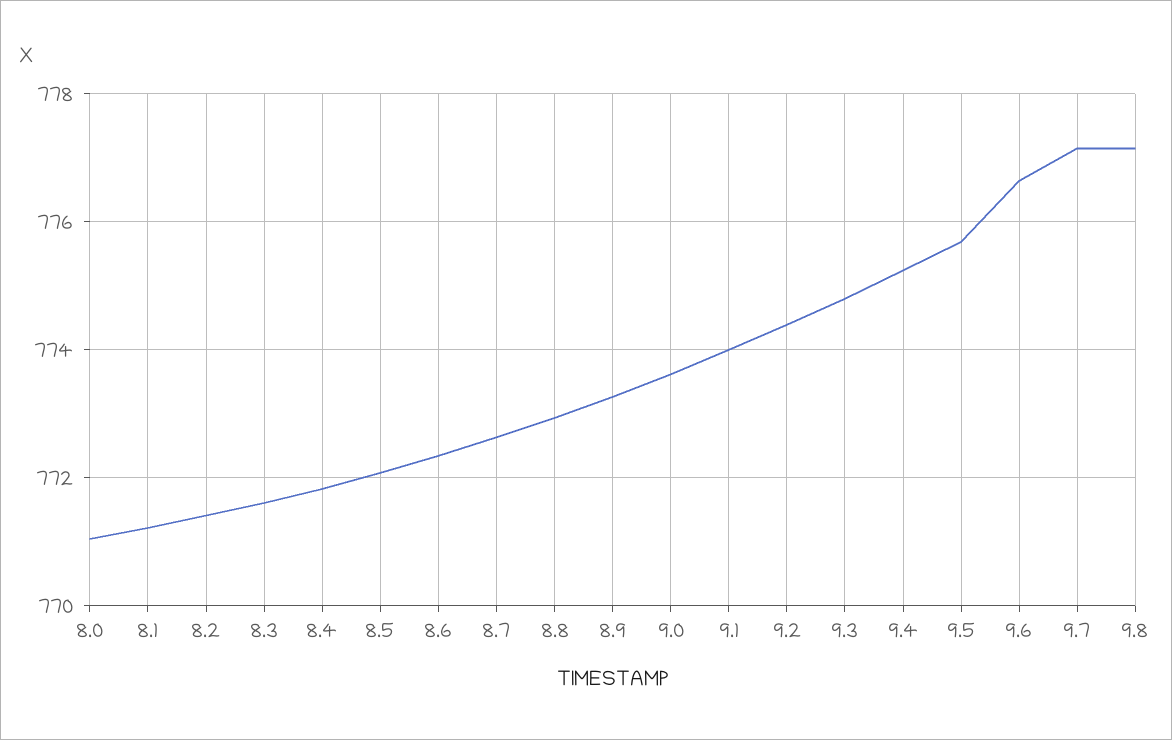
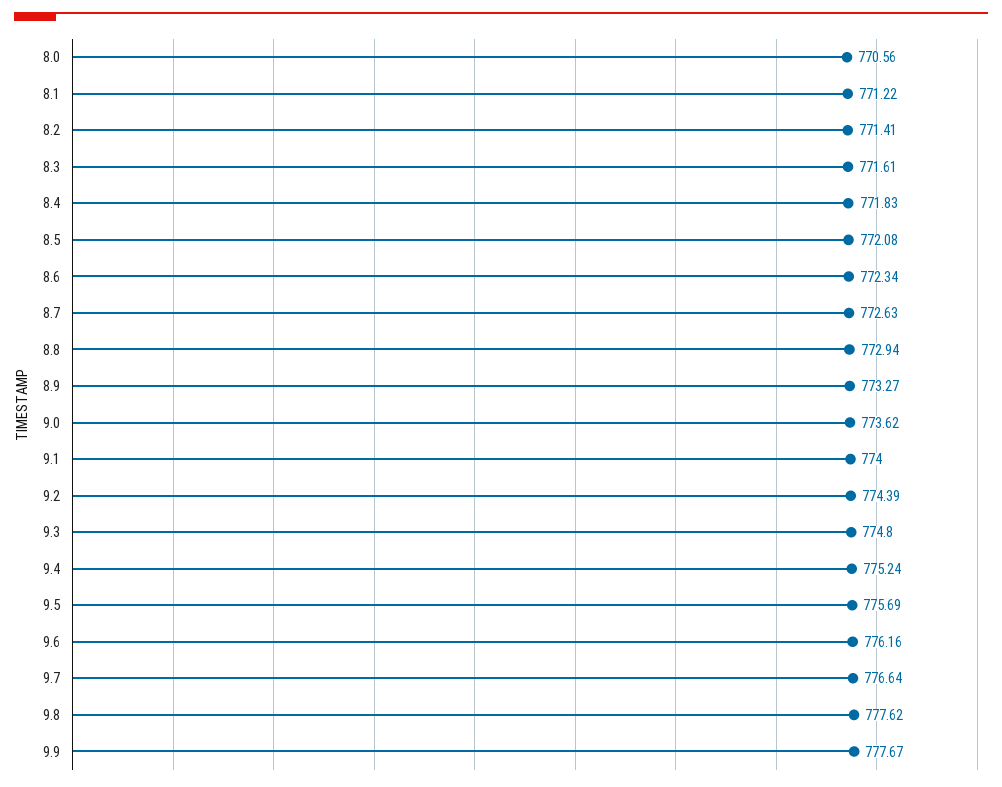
8.0: 771 -> 770.56
9.6: 776.6 -> 776.16
9.7: 777.2 -> 776.64
9.8: 777.2 -> 777.62
9.9: none -> 777.67

